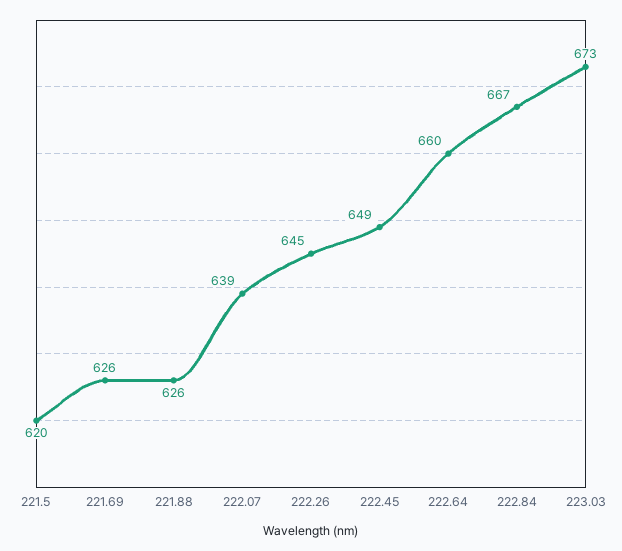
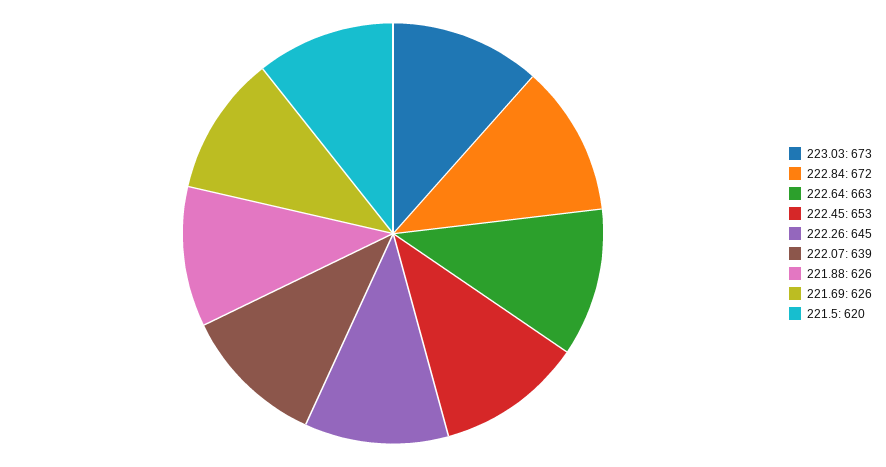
222.45: 649 -> 653
222.64: 660 -> 663
222.84: 667 -> 672

